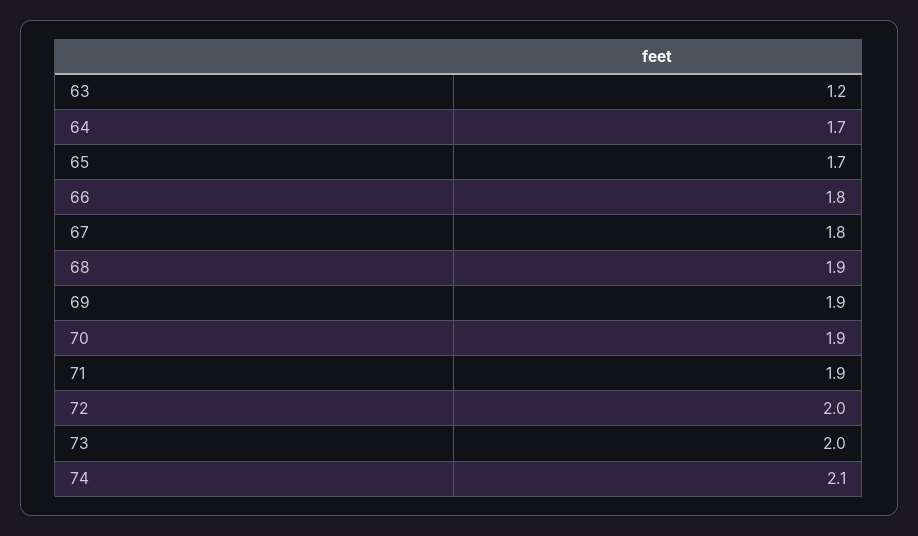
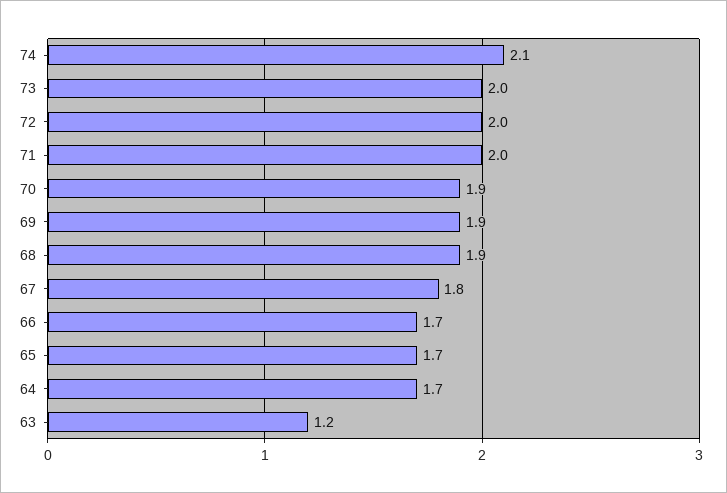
66: 1.8 -> 1.7
71: 1.9 -> 2

